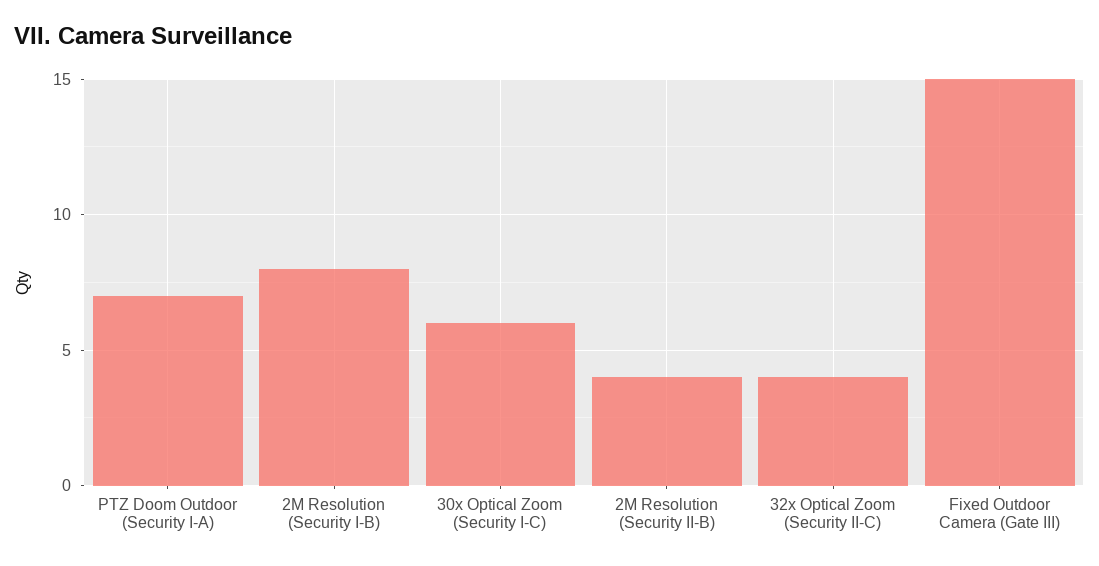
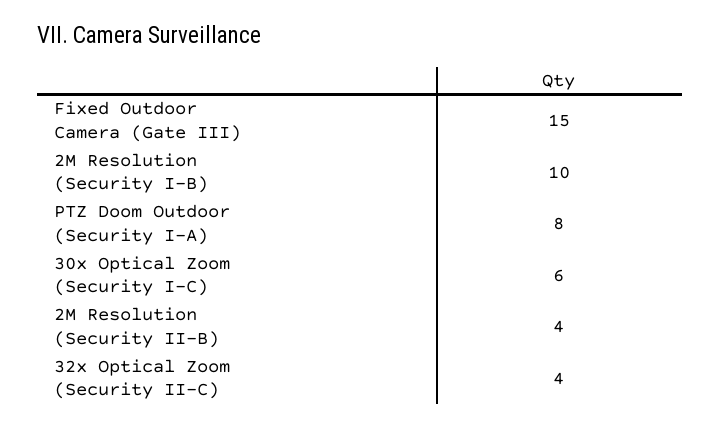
PTZ Doom Outdoor (Security I-A): 7 -> 8
2M Resolution (Security I-B): 8 -> 10

